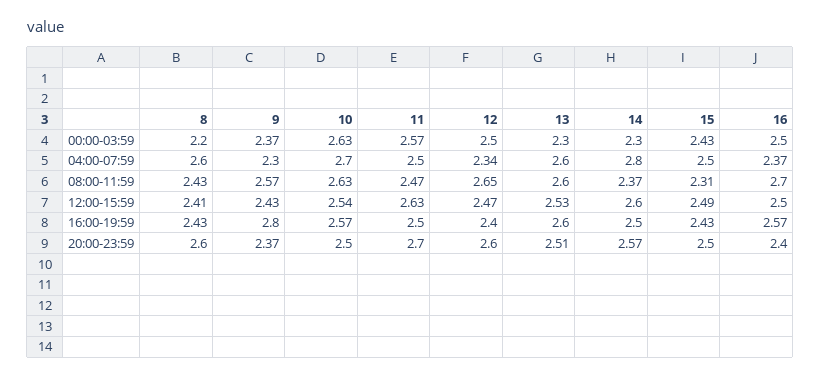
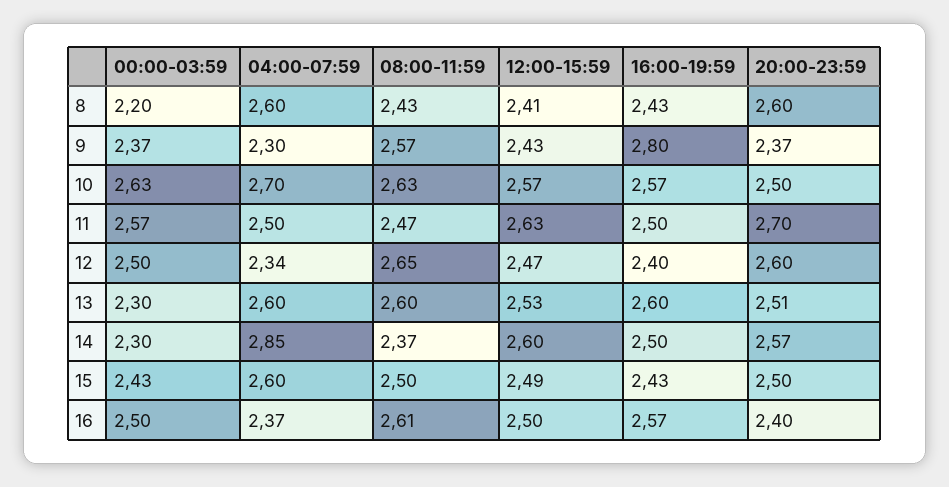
14, 04:00-07:59: 2.8 -> 2.85
15, 04:00-07:59: 2.5 -> 2.6
15, 08:00-11:59: 2.31 -> 2.5
16, 08:00-11:59: 2.7 -> 2.61
10, 12:00-15:59: 2.54 -> 2.57

